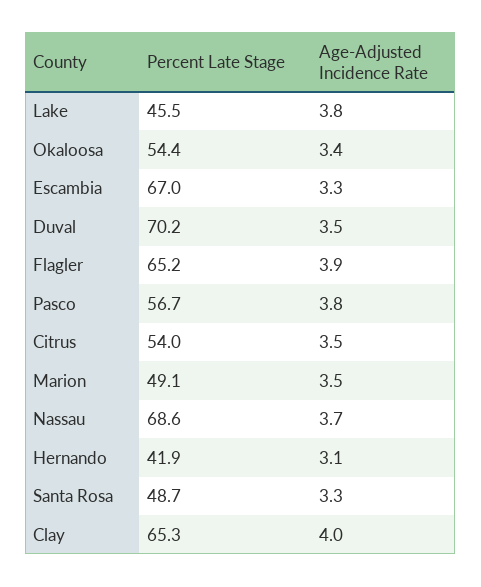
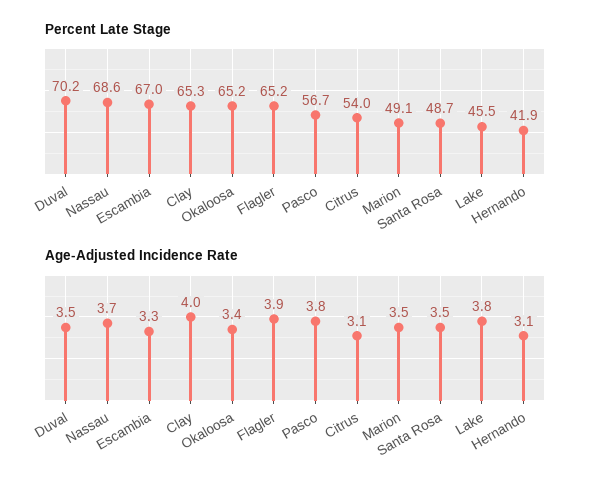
Percent Late Stage, Okaloosa: 54.4 -> 65.2
Age-Adjusted Incidence Rate, Citrus: 3.5 -> 3.1
Age-Adjusted Incidence Rate, Santa Rosa: 3.3 -> 3.5

